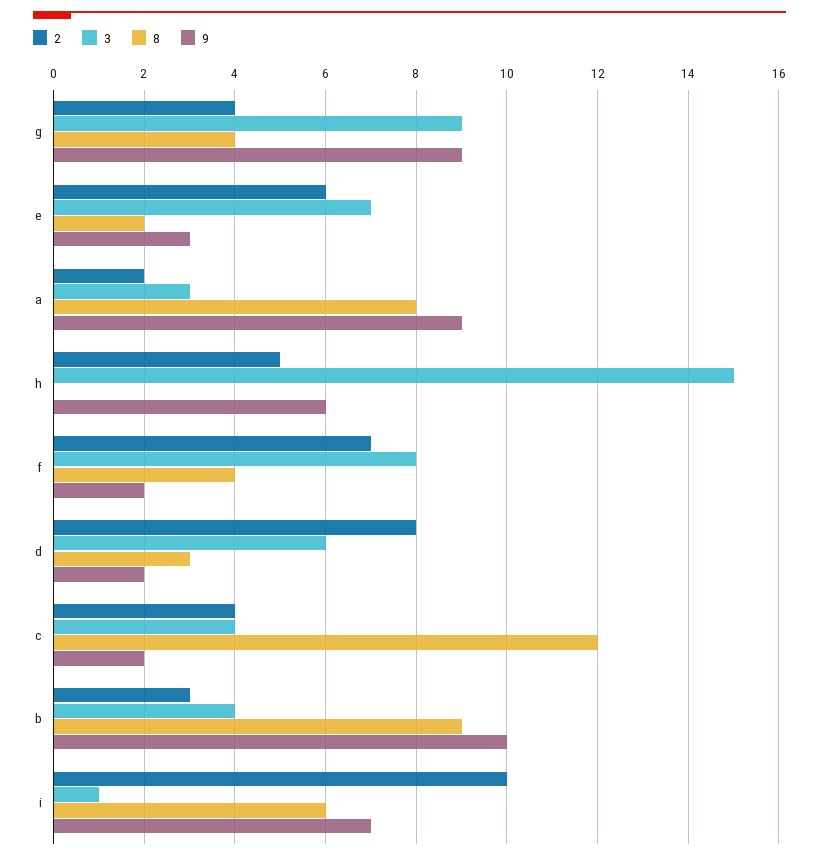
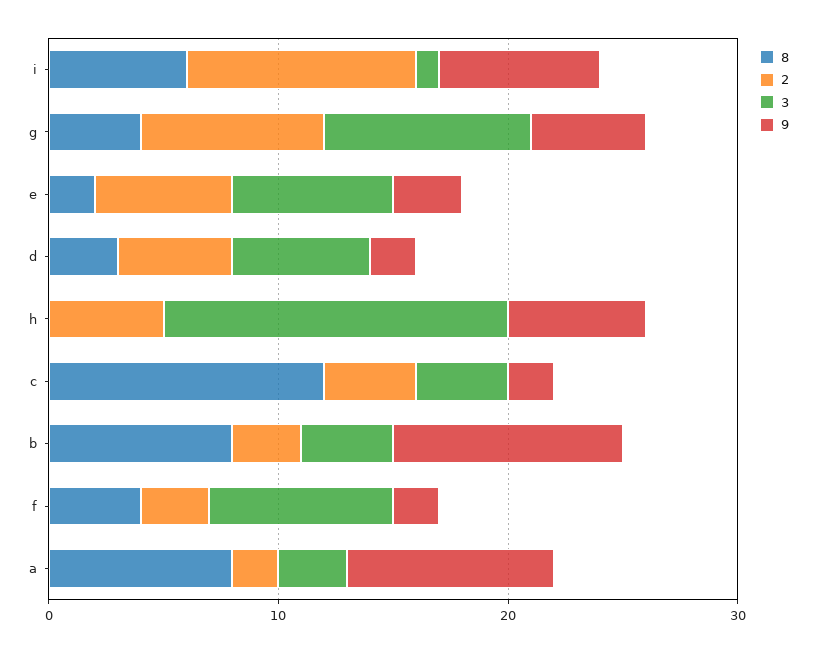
2, g: 4 -> 8
9, g: 9 -> 5
2, f: 7 -> 3
2, d: 8 -> 5
8, b: 9 -> 8

